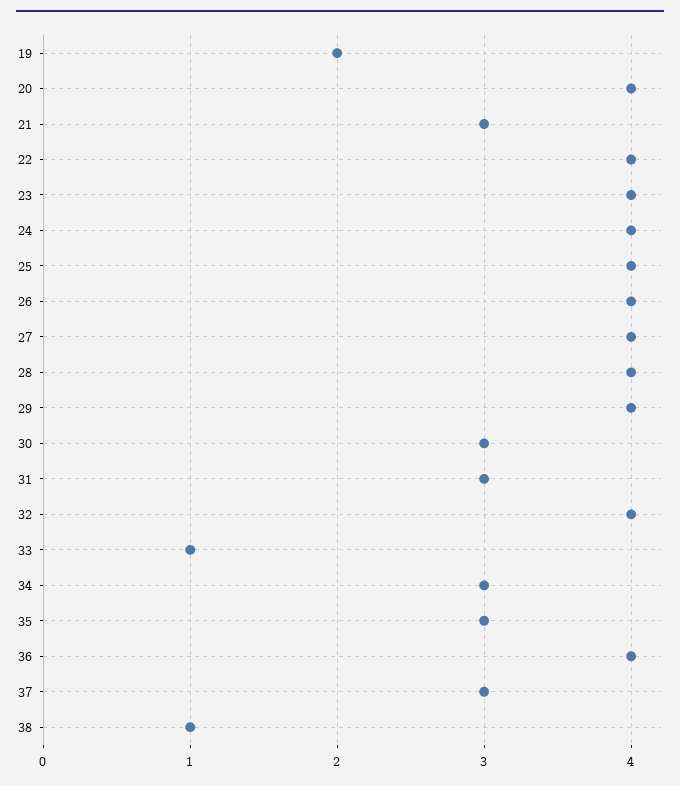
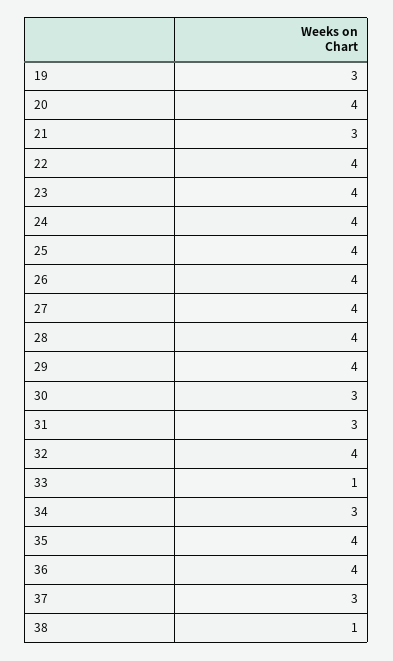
19: 2 -> 3
35: 3 -> 4

